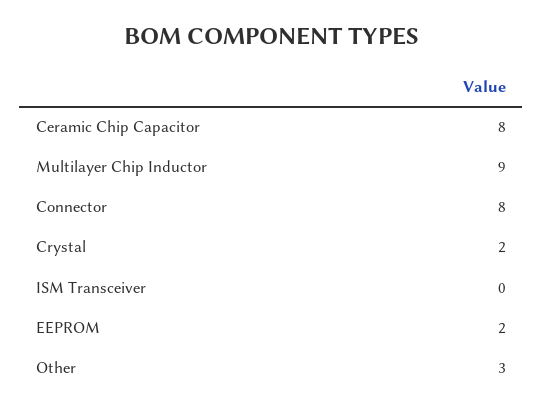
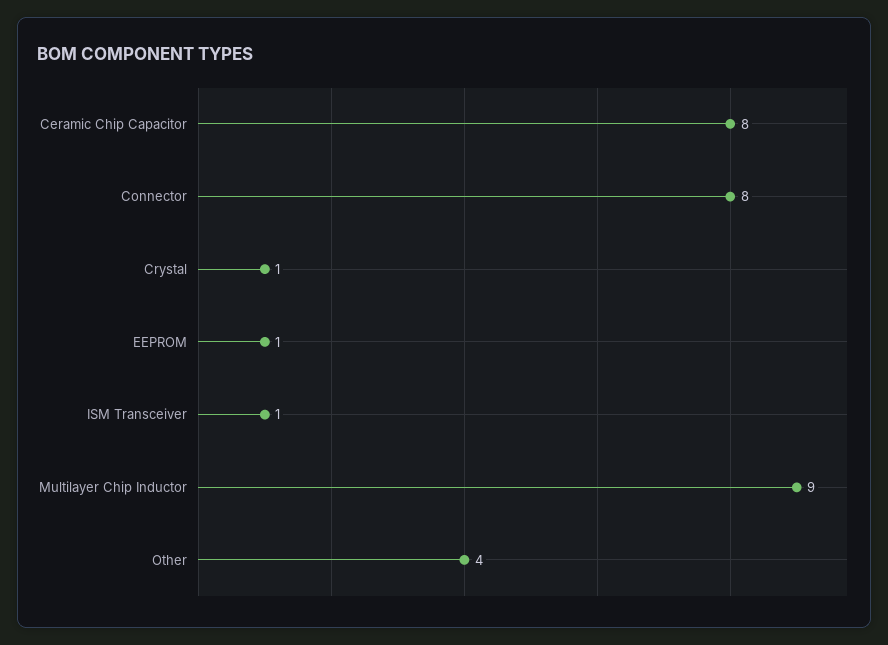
Crystal: 2 -> 1
ISM Transceiver: 0 -> 1
EEPROM: 2 -> 1
Other: 3 -> 4

